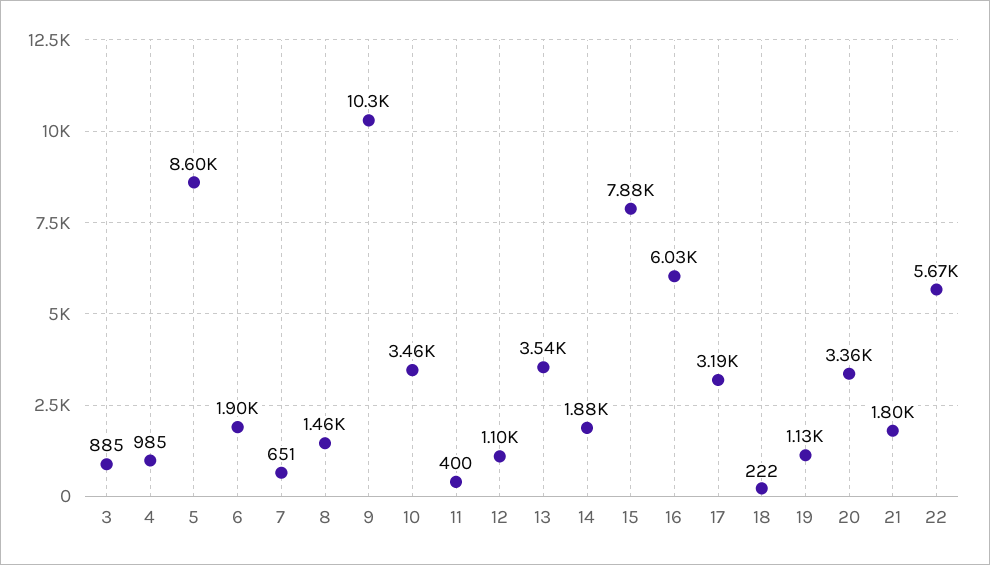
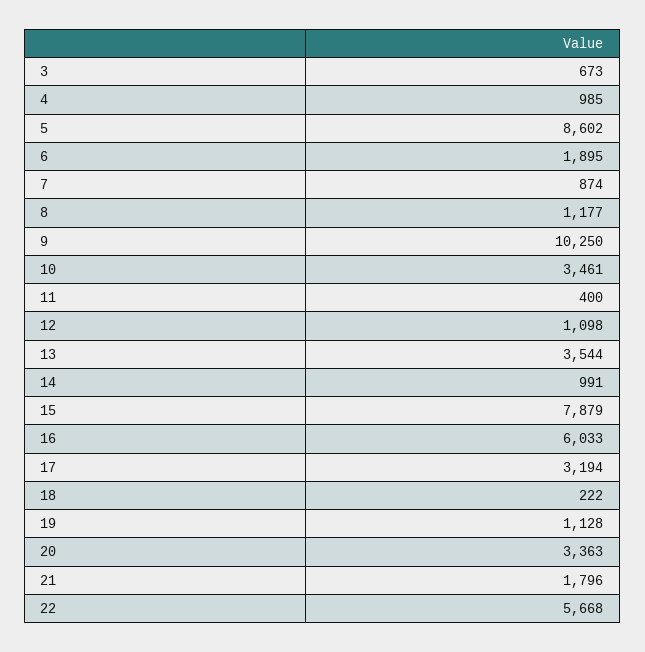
3: 885 -> 673
7: 651 -> 874
8: 1460 -> 1177
14: 1880 -> 991

